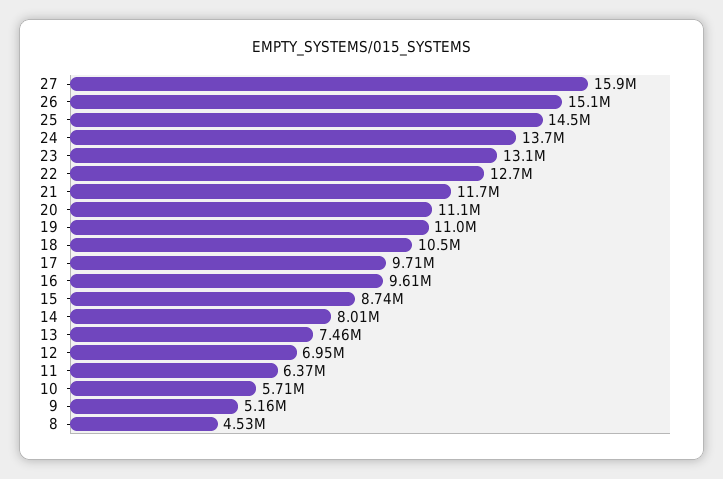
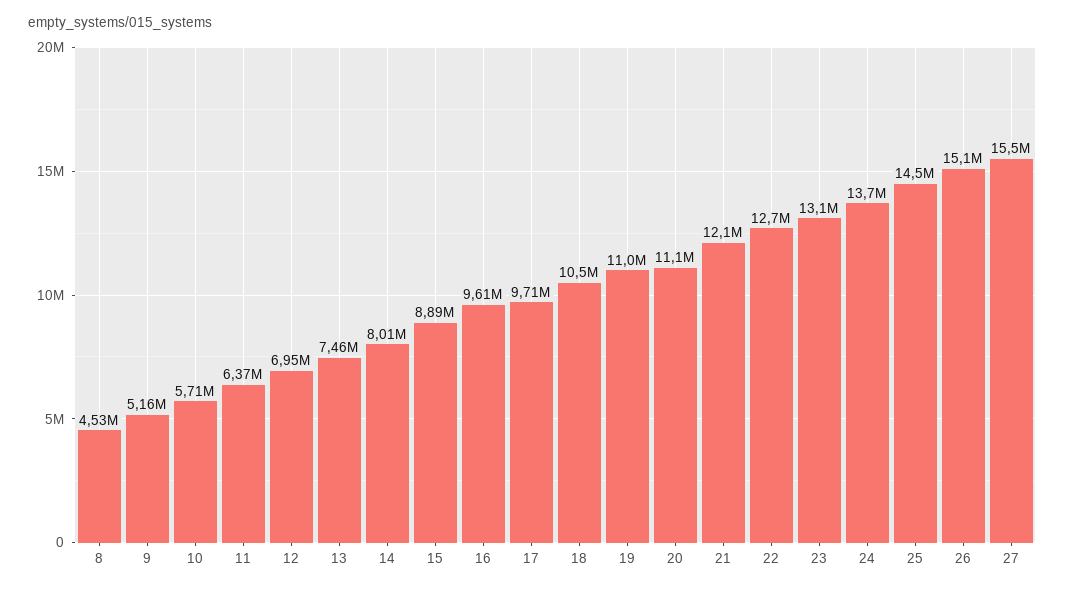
27: 15900000 -> 15500000
21: 11700000 -> 12100000
15: 8740000 -> 8890000

